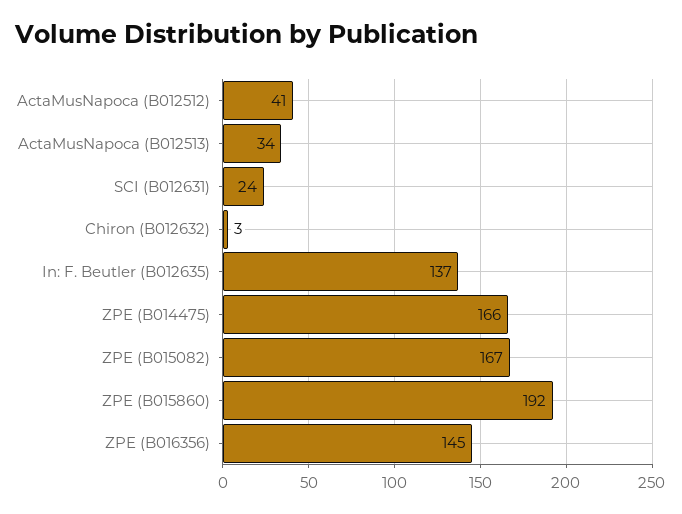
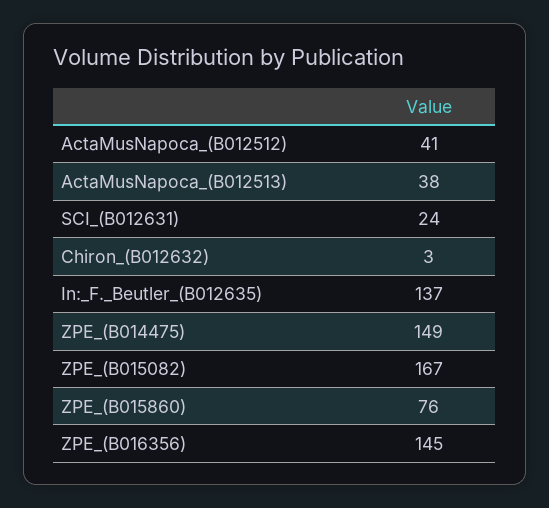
ActaMusNapoca (B012513): 34 -> 38
ZPE (B014475): 166 -> 149
ZPE (B015860): 192 -> 76

